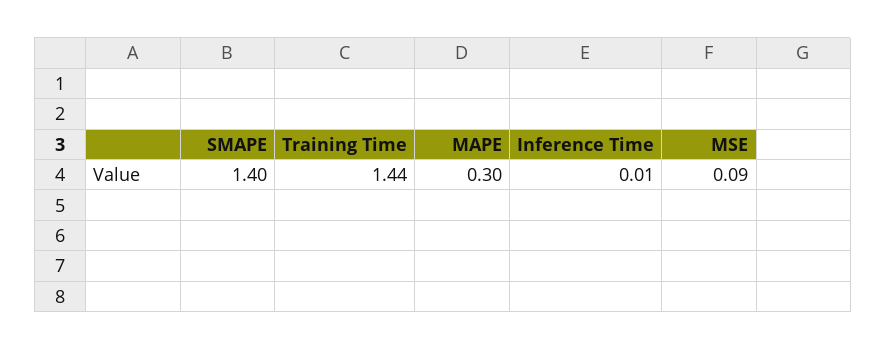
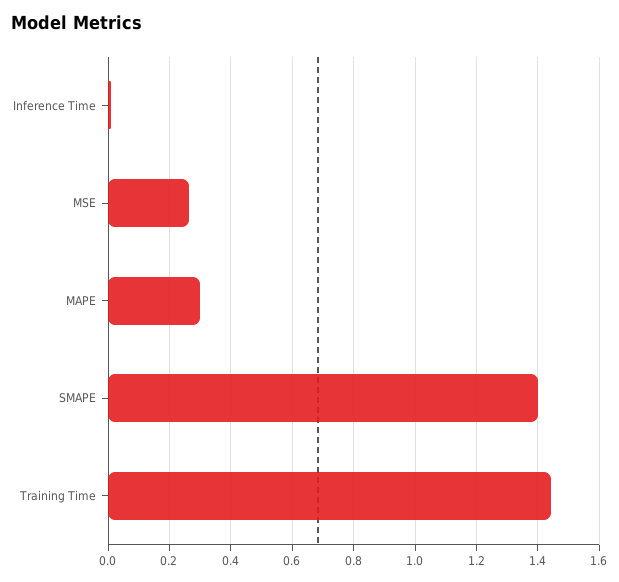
MSE: 0.09 -> 0.26

